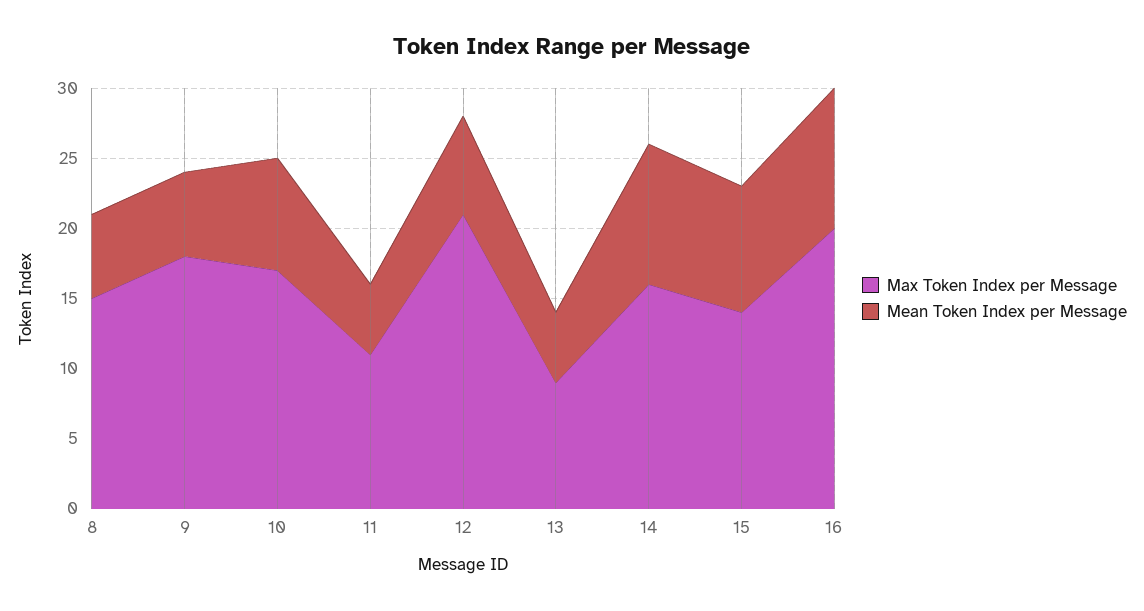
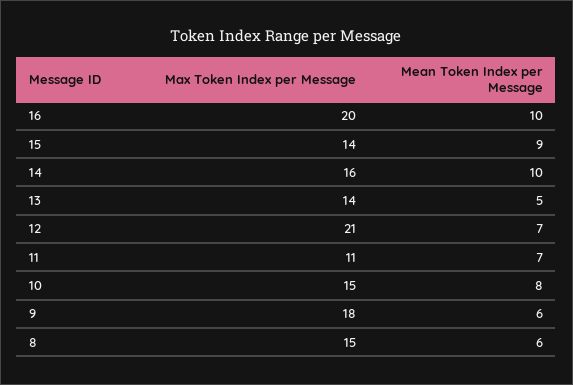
Max Token Index per Message, 10: 17 -> 15
Mean Token Index per Message, 11: 5 -> 7
Max Token Index per Message, 13: 9 -> 14

